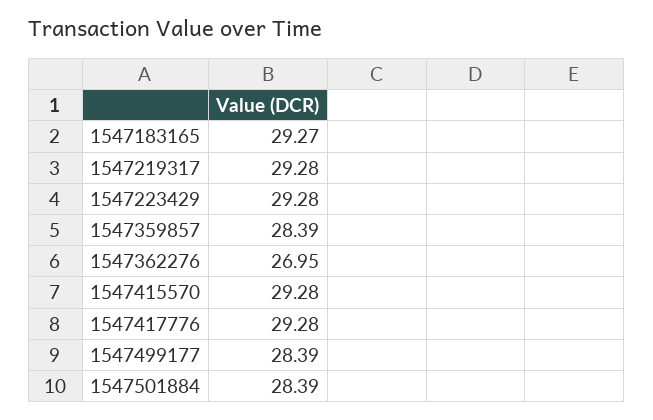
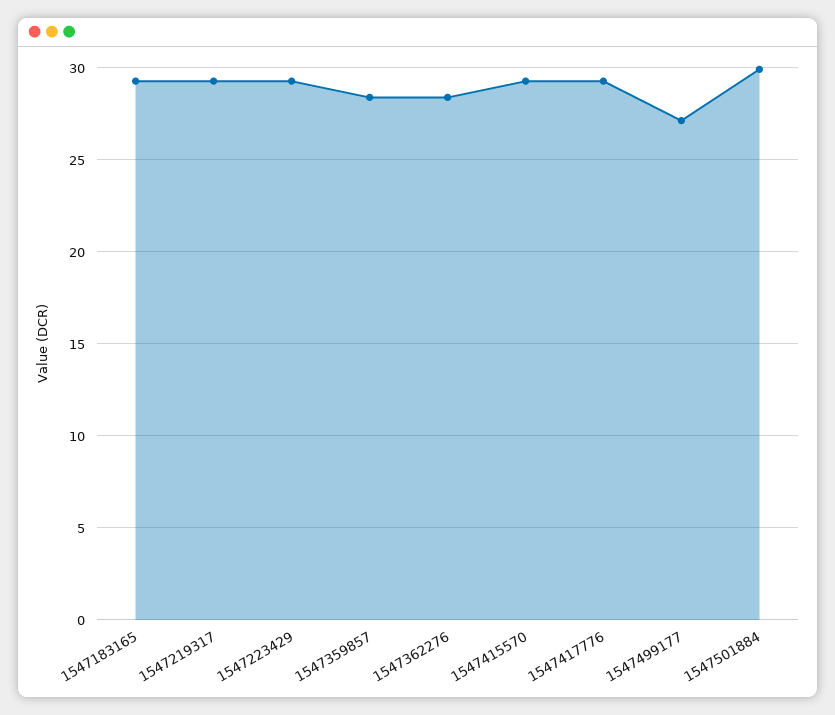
1547362276: 26.95 -> 28.5
1547499177: 28.39 -> 27
1547501884: 28.39 -> 30

